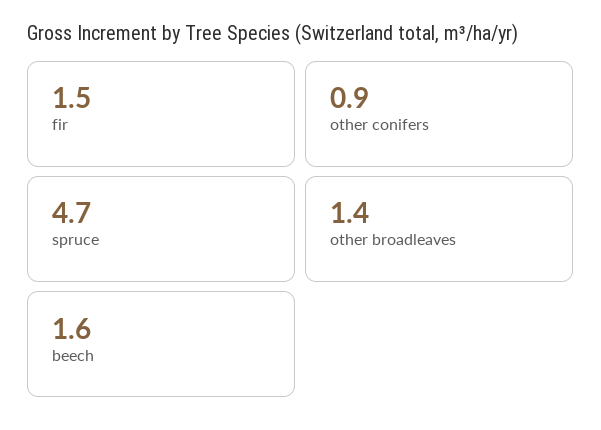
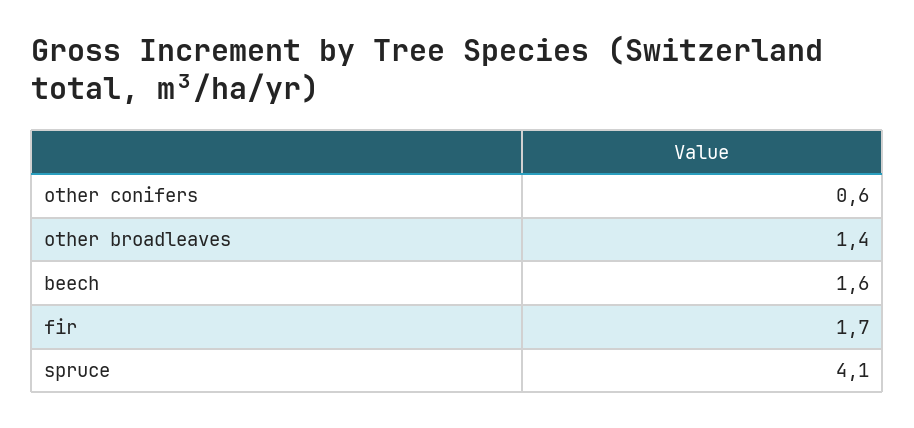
fir: 1.5 -> 1.7
other conifers: 0.9 -> 0.6
spruce: 4.7 -> 4.1

